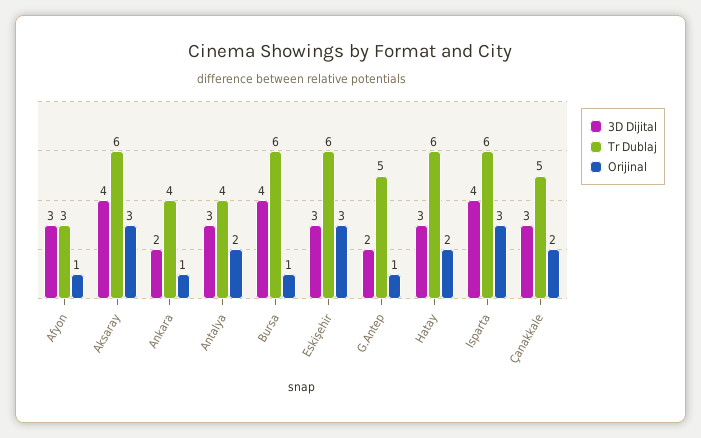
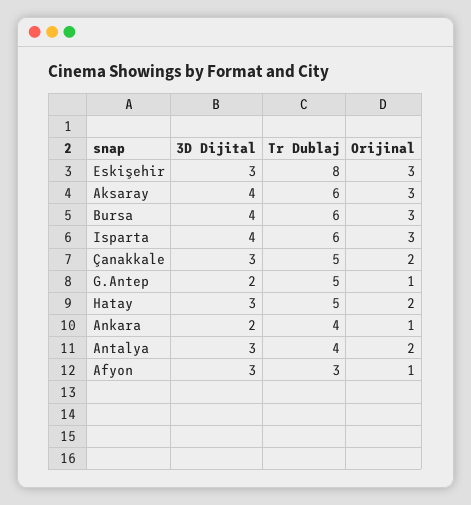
Orijinal, Bursa: 1 -> 3
Tr Dublaj, Eskişehir: 6 -> 8
Tr Dublaj, Hatay: 6 -> 5

